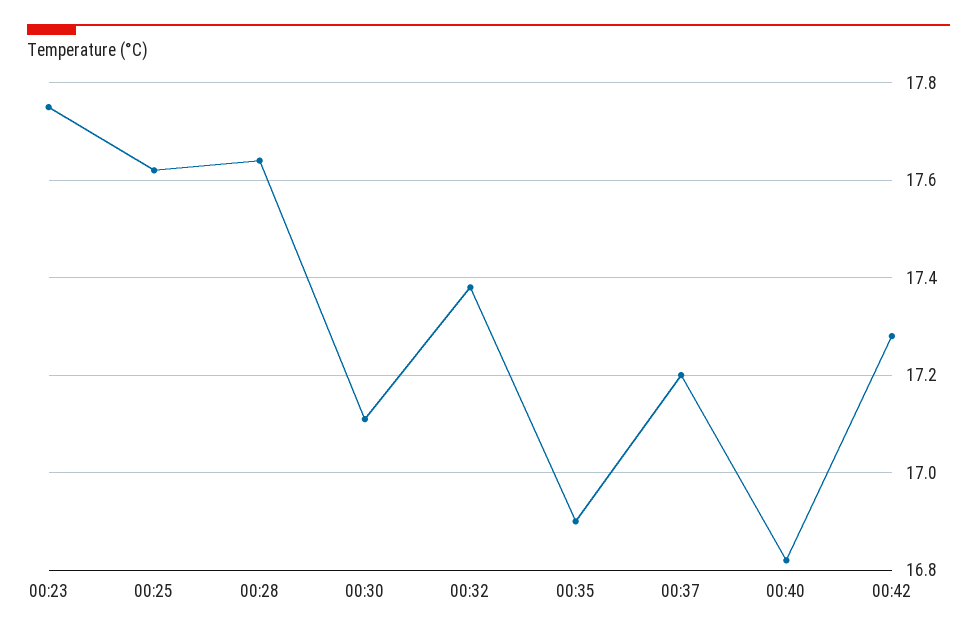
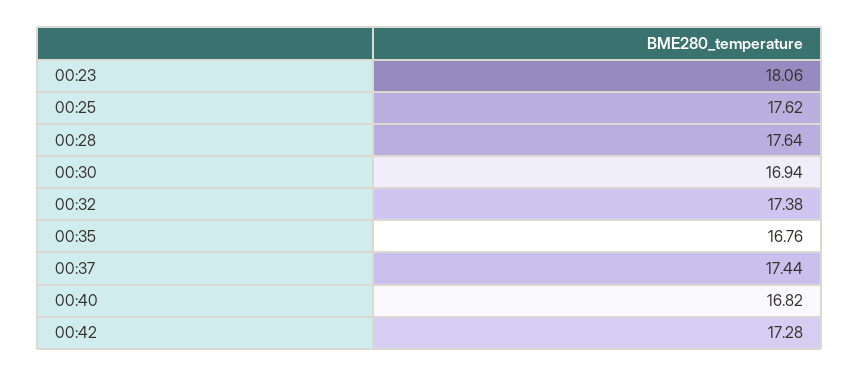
00:23: 17.75 -> 18.06
00:30: 17.1 -> 16.94
00:35: 16.9 -> 16.76
00:37: 17.2 -> 17.44

